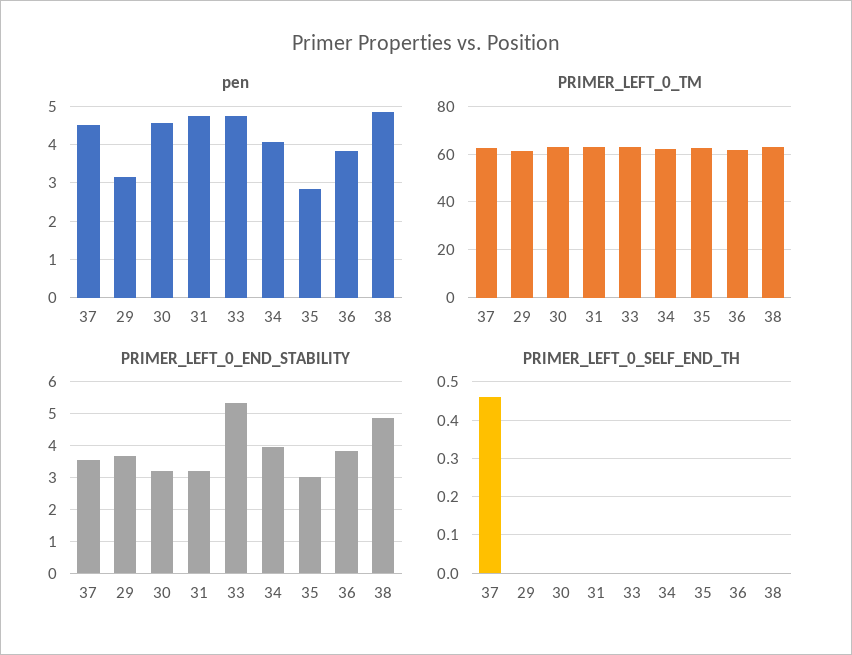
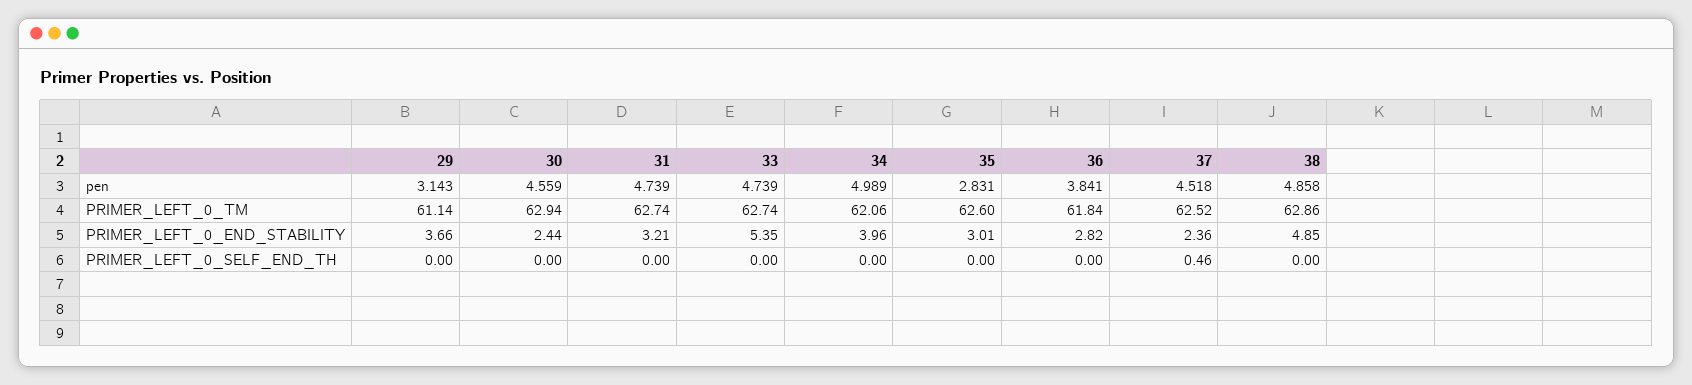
pen, 34: 4 -> 4.989
PRIMER_LEFT_0_END_STABILITY, 37: 3.6 -> 2.36
PRIMER_LEFT_0_END_STABILITY, 30: 3.2 -> 2.44
PRIMER_LEFT_0_END_STABILITY, 36: 3.8 -> 2.82

